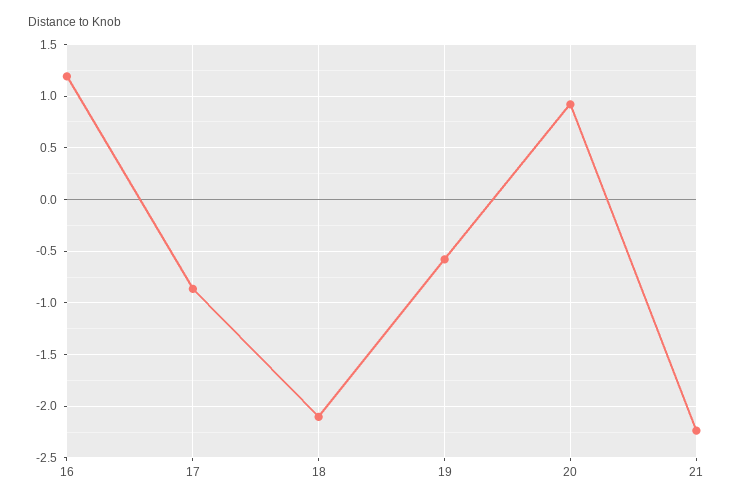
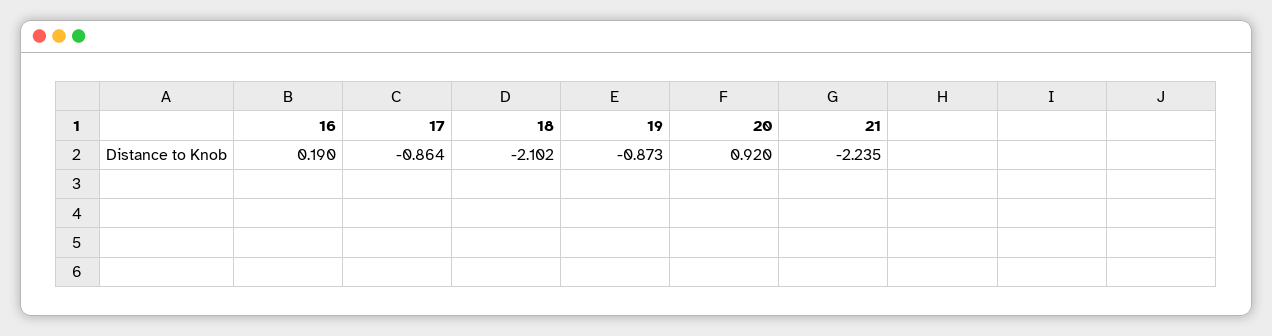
16: 1.2 -> 0.19
19: -0.6 -> -0.873

